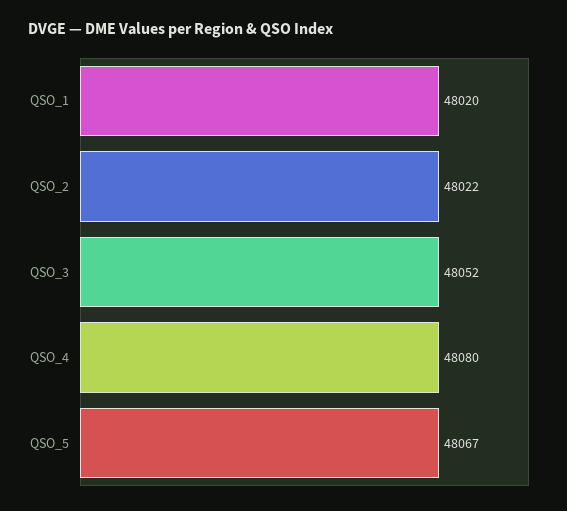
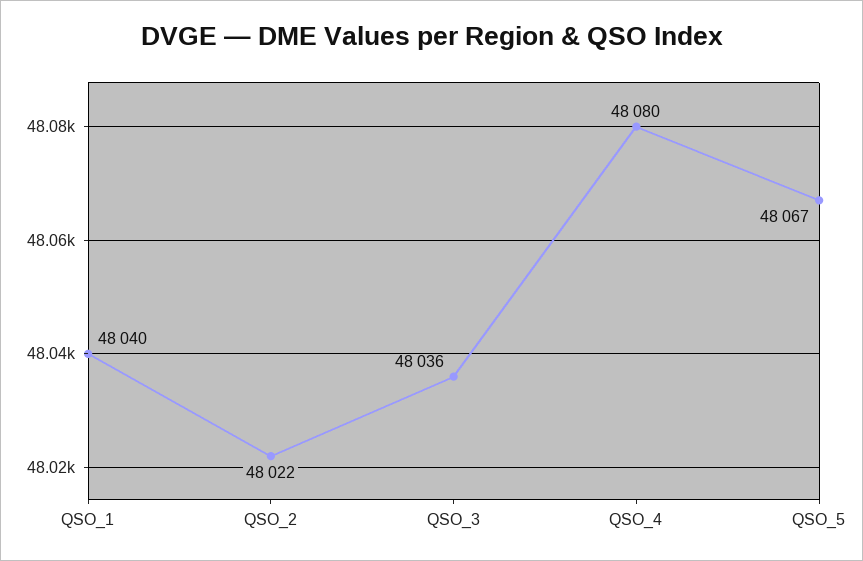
QSO_1: 48020 -> 48040
QSO_3: 48052 -> 48036

